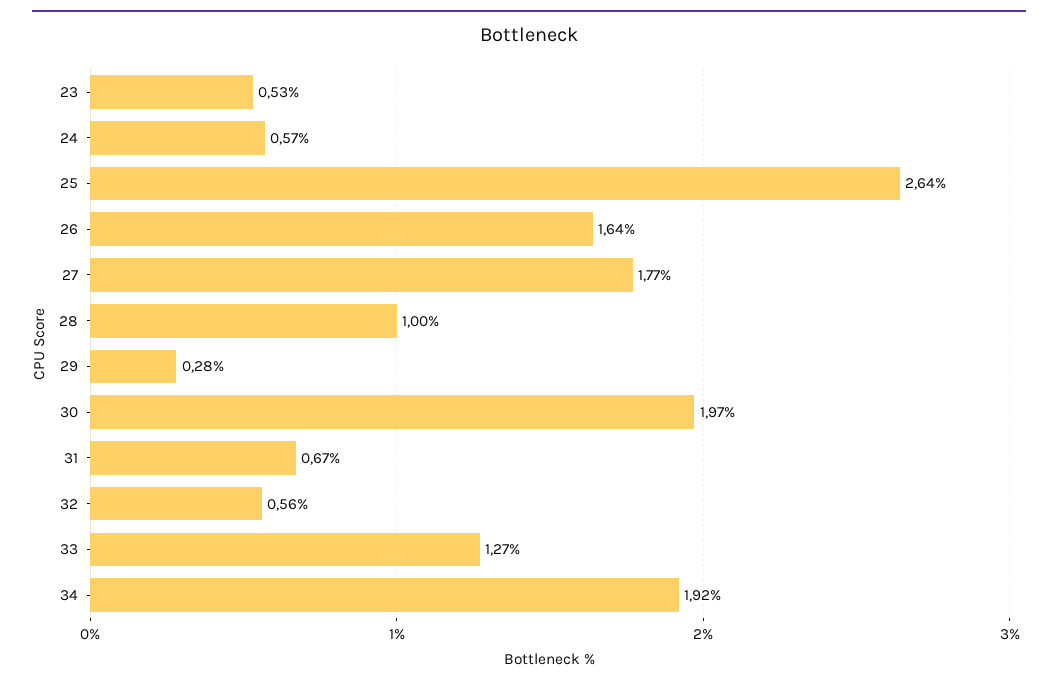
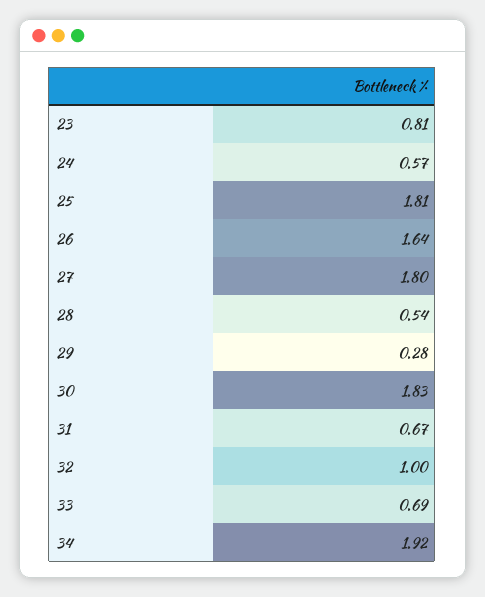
23: 0.53 -> 0.81
25: 2.64 -> 1.81
27: 1.77 -> 1.8
28: 1 -> 0.54
30: 1.97 -> 1.83
32: 0.56 -> 1
33: 1.27 -> 0.69

